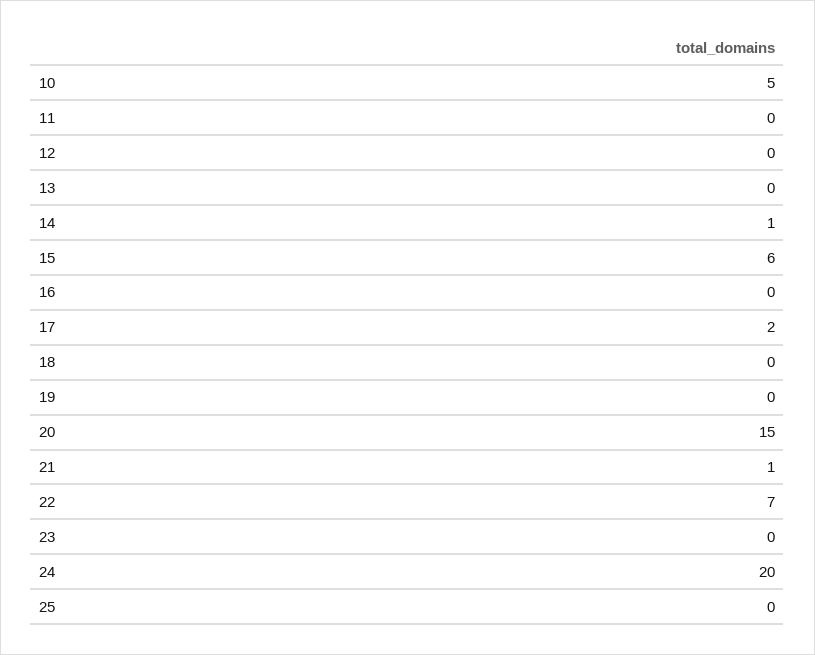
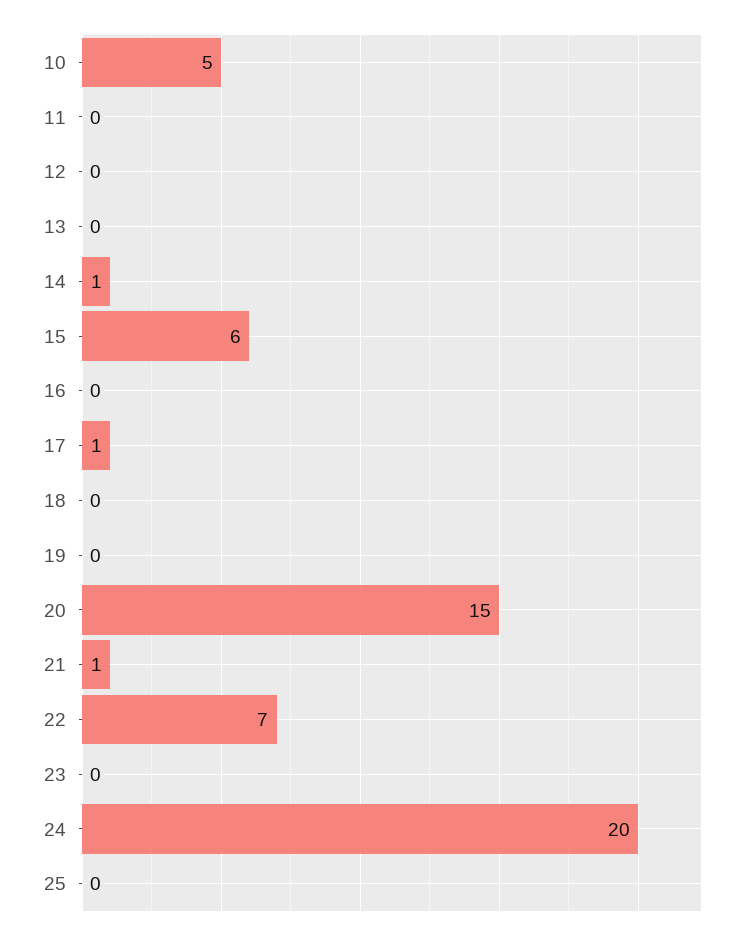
17: 2 -> 1

